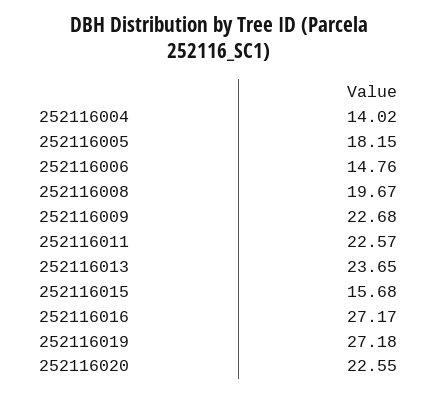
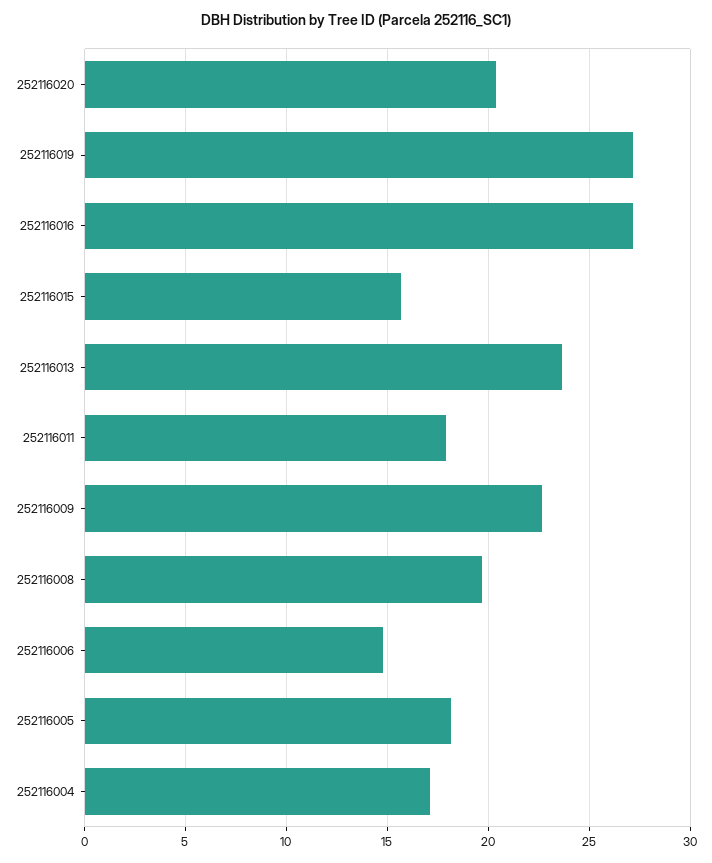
252116004: 14.02 -> 17
252116011: 22.57 -> 18
252116020: 22.55 -> 20.5

